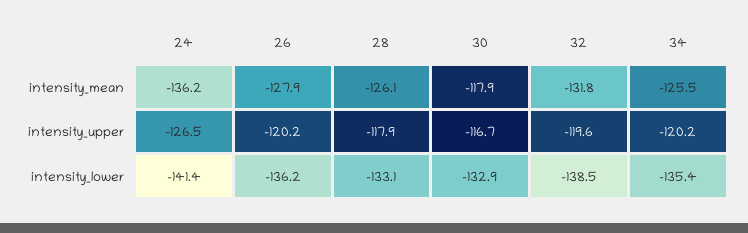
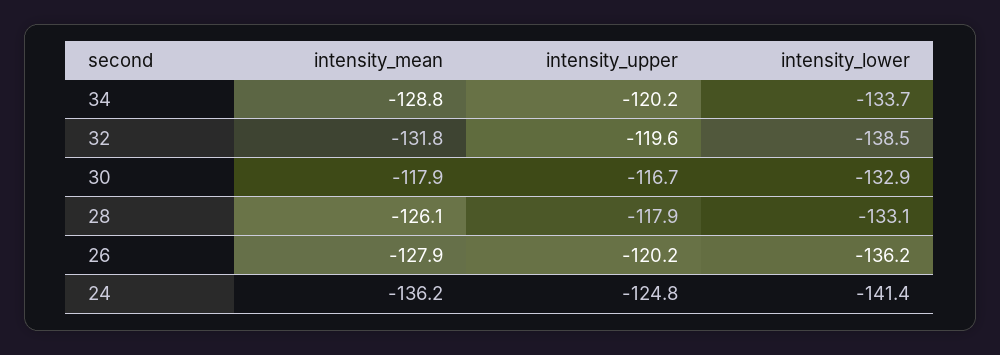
34, intensity_mean: -125.5 -> -128.8
24, intensity_upper: -126.5 -> -124.8
34, intensity_lower: -135.4 -> -133.7

